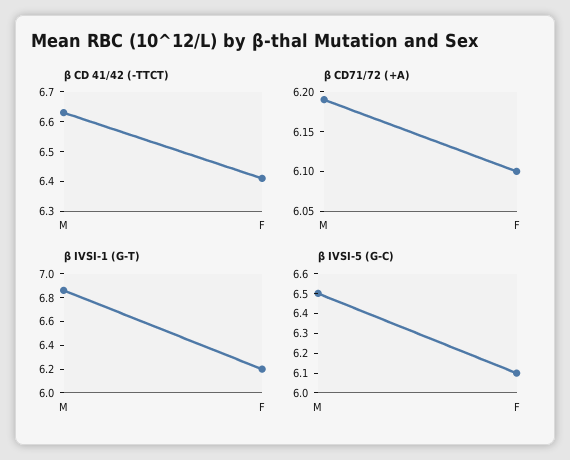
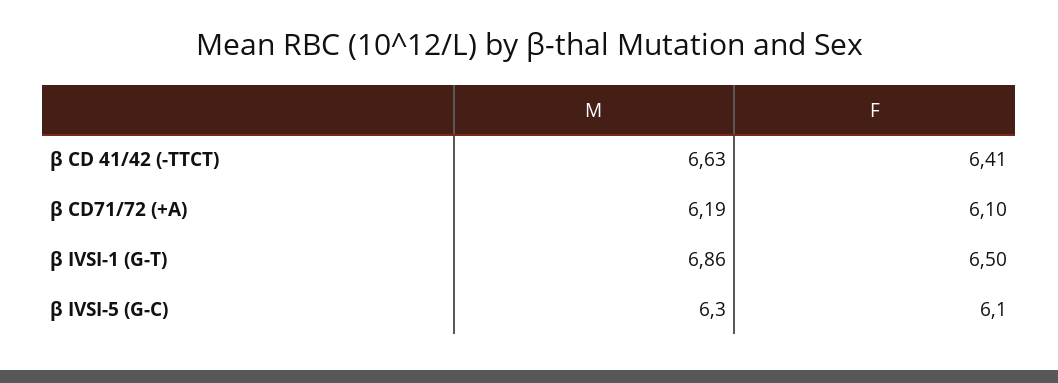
β IVSI-1 (G-T), F: 6.2 -> 6.5
β IVSI-5 (G-C), M: 6.5 -> 6.3

